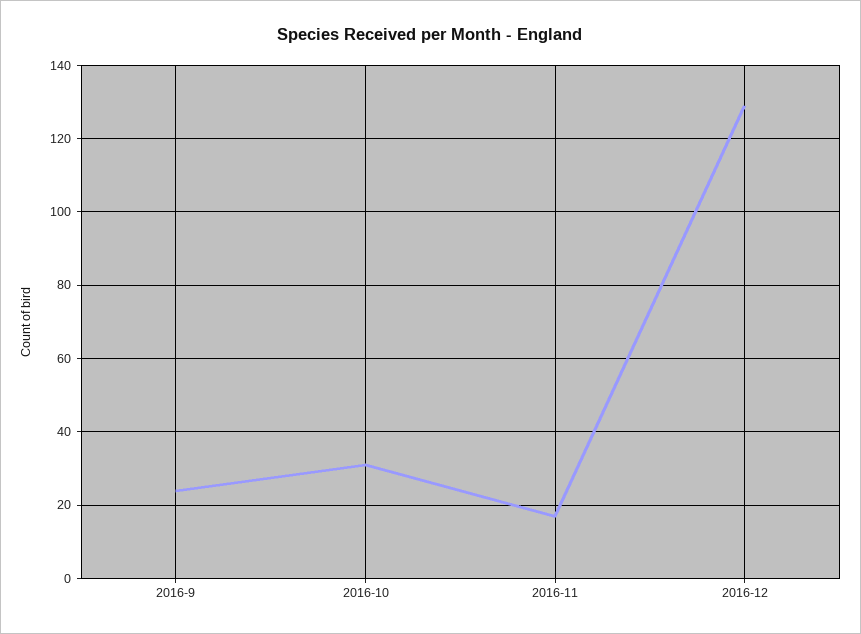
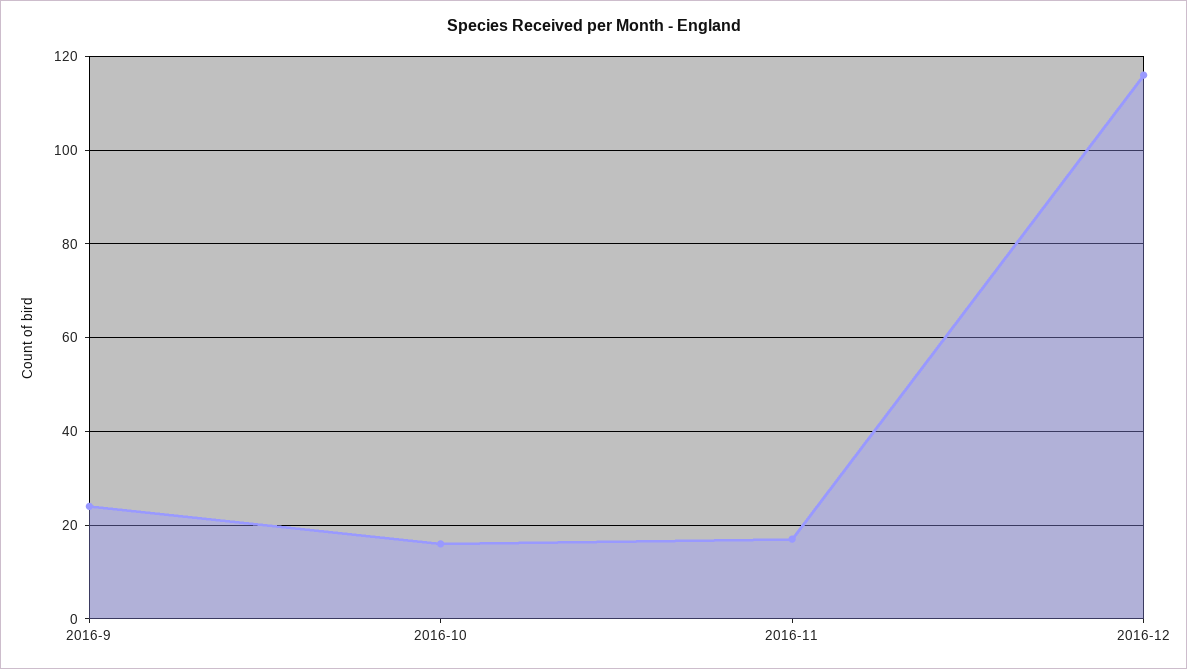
2016-10: 30 -> 15
2016-12: 130 -> 115

